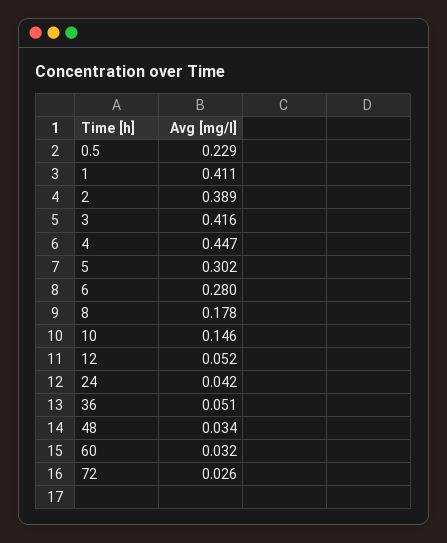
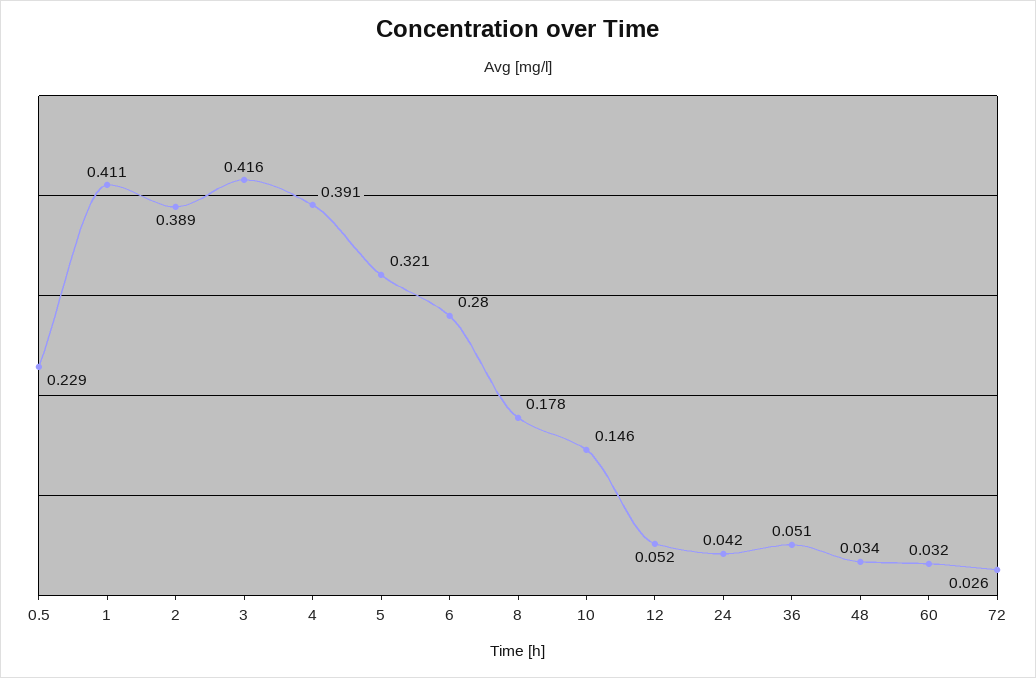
4: 0.447 -> 0.391
5: 0.302 -> 0.321

